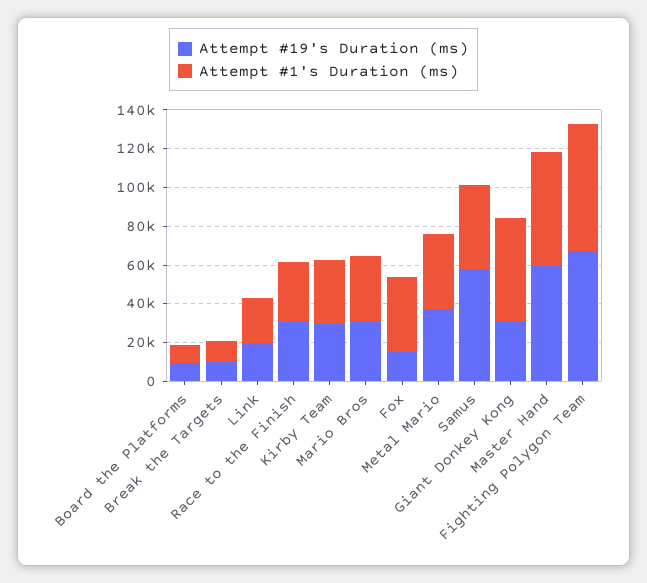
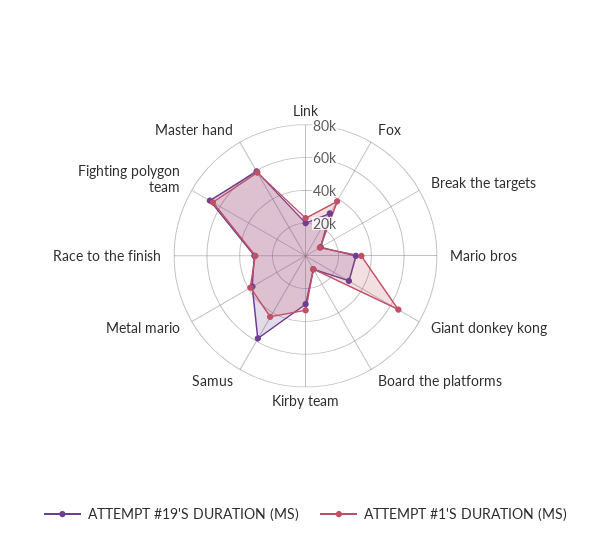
Attempt #19's Duration (ms), Fox: 15000 -> 30000
Attempt #1's Duration (ms), Giant Donkey Kong: 55000 -> 65000

